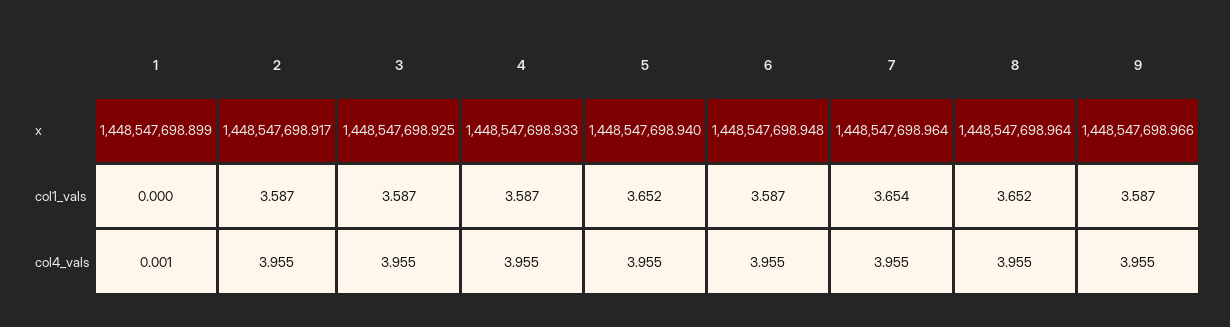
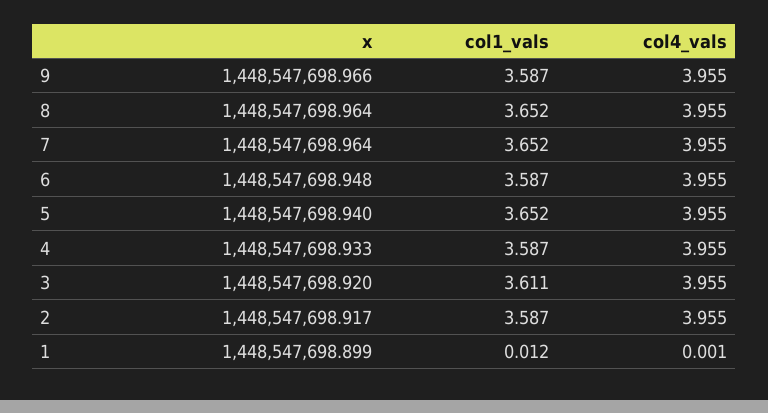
3, x: 1448547698.925 -> 1448547698.92
1, col1_vals: 0 -> 0.012
3, col1_vals: 3.587 -> 3.611
7, col1_vals: 3.654 -> 3.652

